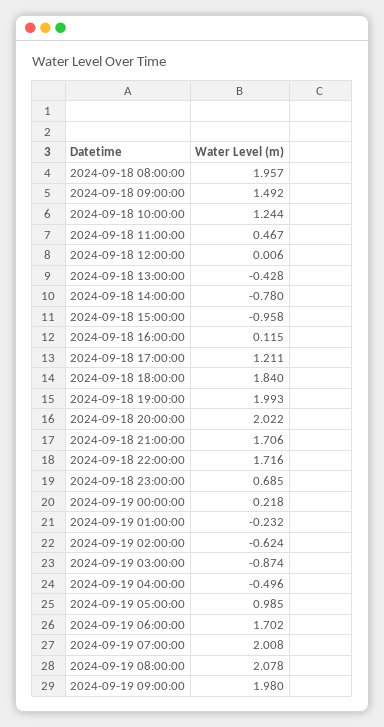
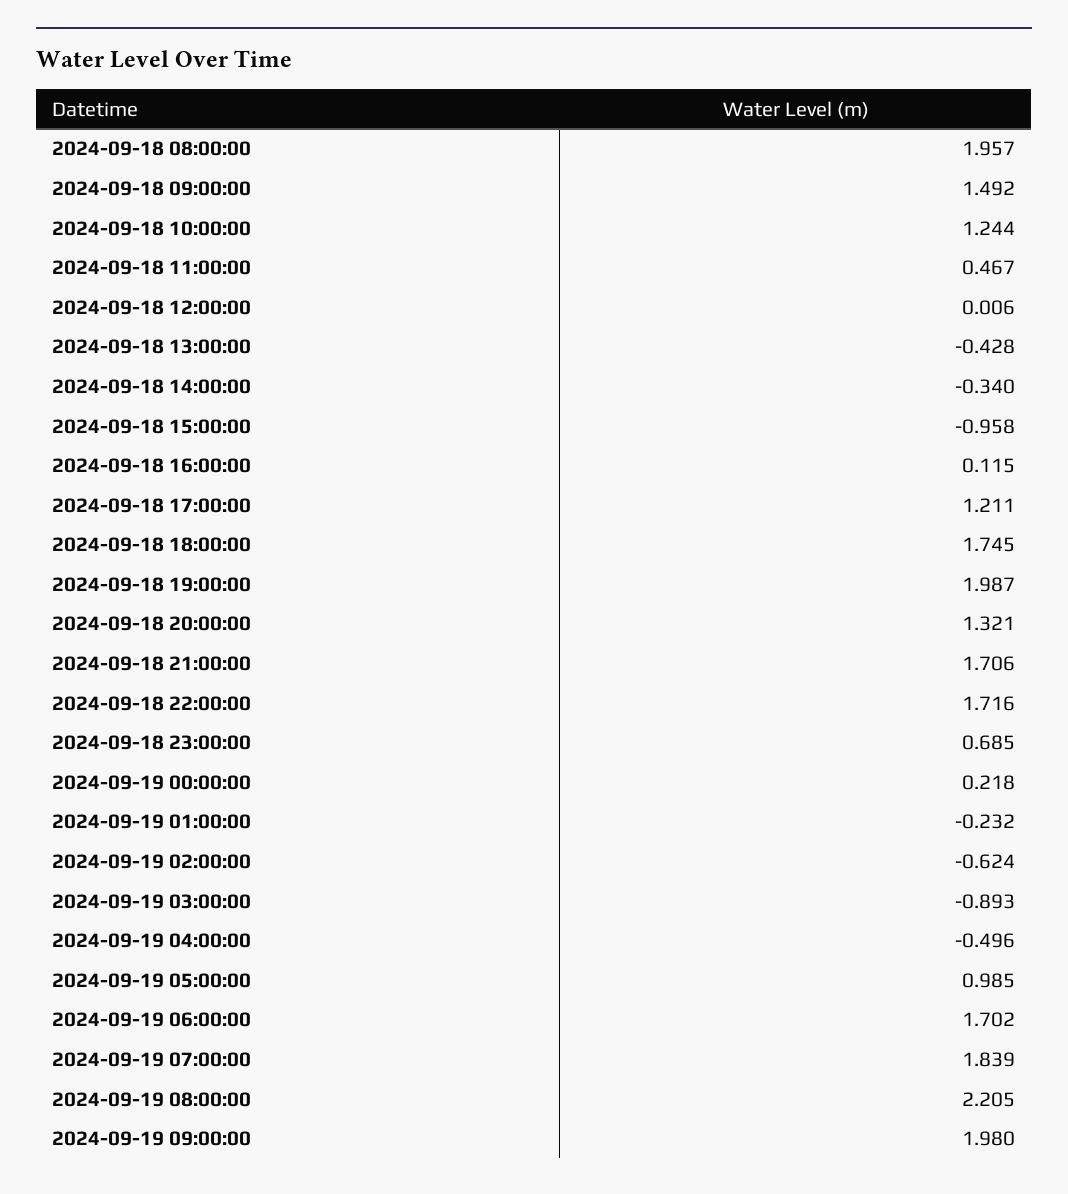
2024-09-18 14:00:00: -0.78 -> -0.34
2024-09-18 18:00:00: 1.84 -> 1.745
2024-09-18 19:00:00: 1.993 -> 1.987
2024-09-18 20:00:00: 2.022 -> 1.321
2024-09-19 03:00:00: -0.874 -> -0.893
2024-09-19 07:00:00: 2.008 -> 1.839
2024-09-19 08:00:00: 2.078 -> 2.205

